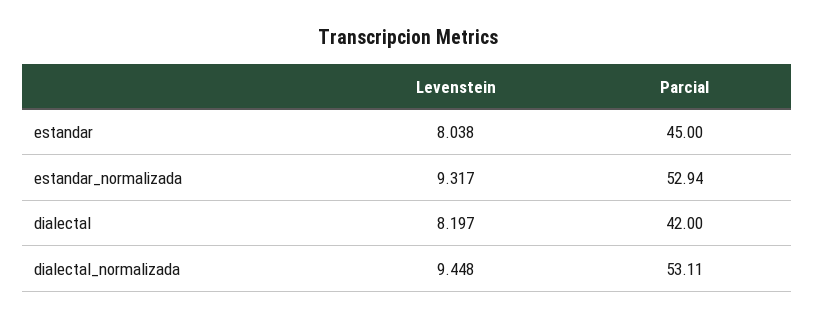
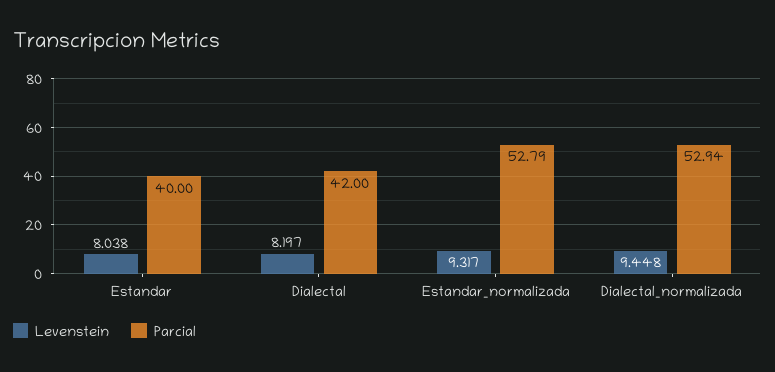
Parcial, estandar: 45 -> 40
Parcial, estandar_normalizada: 52.94 -> 52.79
Parcial, dialectal_normalizada: 53.11 -> 52.94

